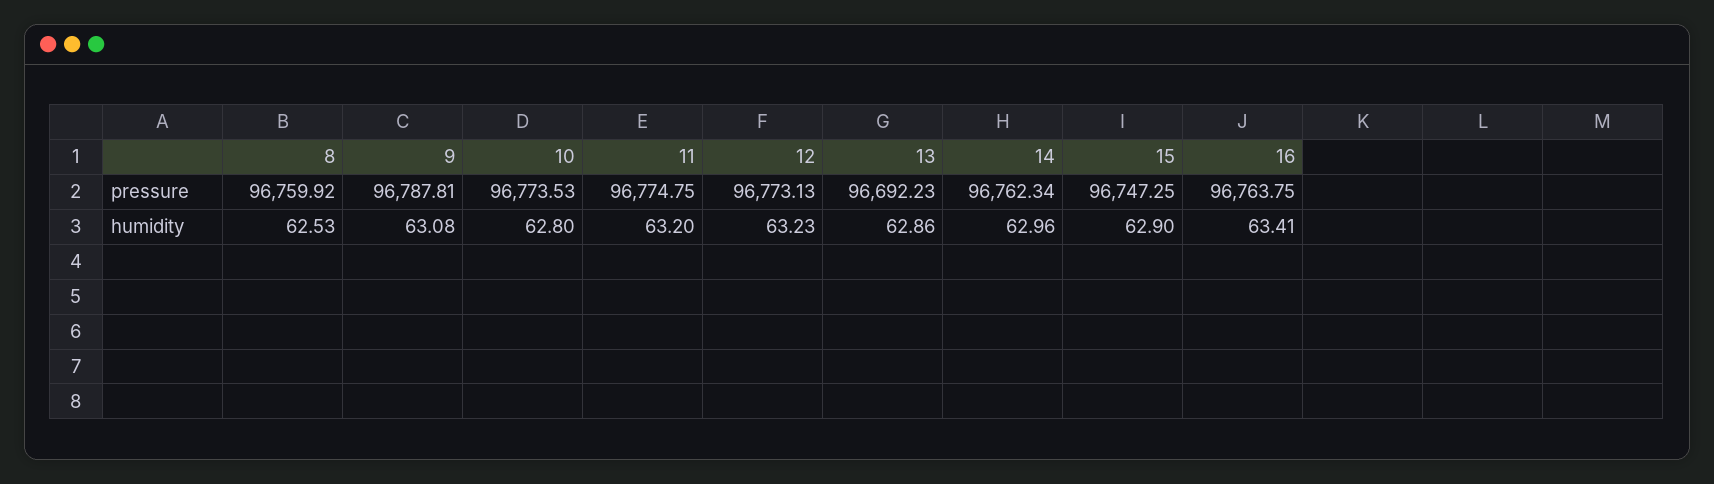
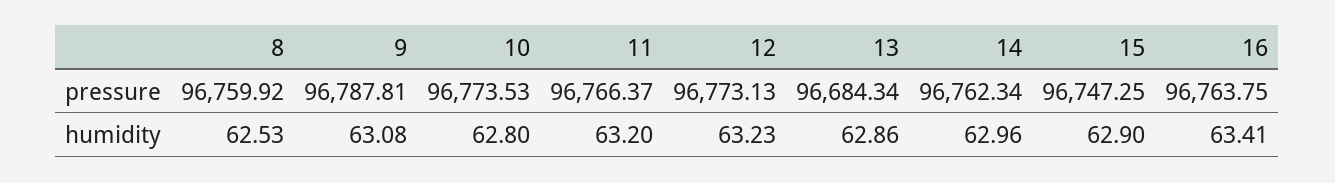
11, pressure: 96774.75 -> 96766.37
13, pressure: 96692.23 -> 96684.34

